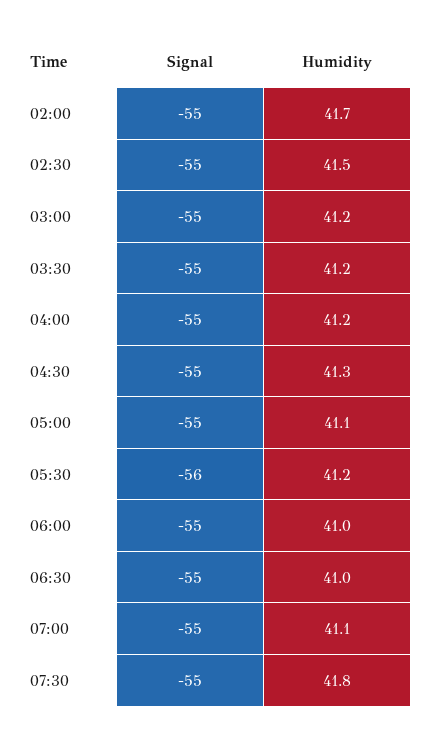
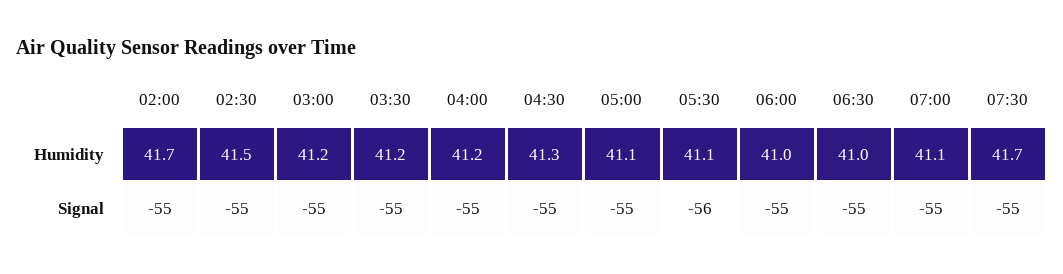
Humidity, 05:30: 41.2 -> 41.1
Humidity, 07:30: 41.8 -> 41.7

